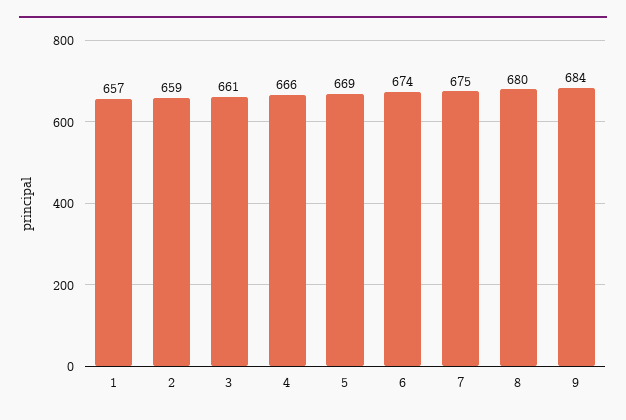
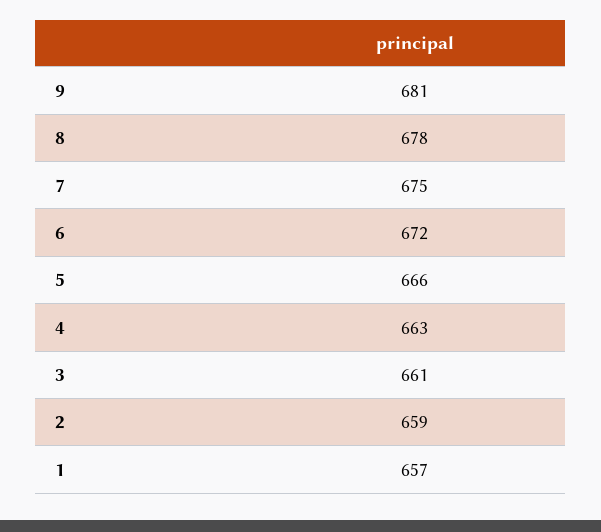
4: 666 -> 663
5: 669 -> 666
6: 674 -> 672
8: 680 -> 678
9: 684 -> 681

